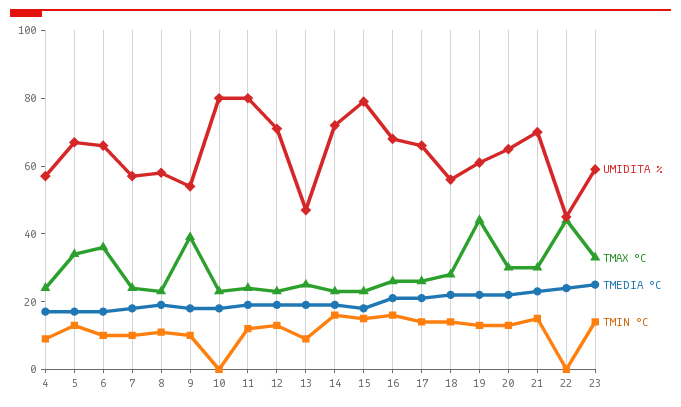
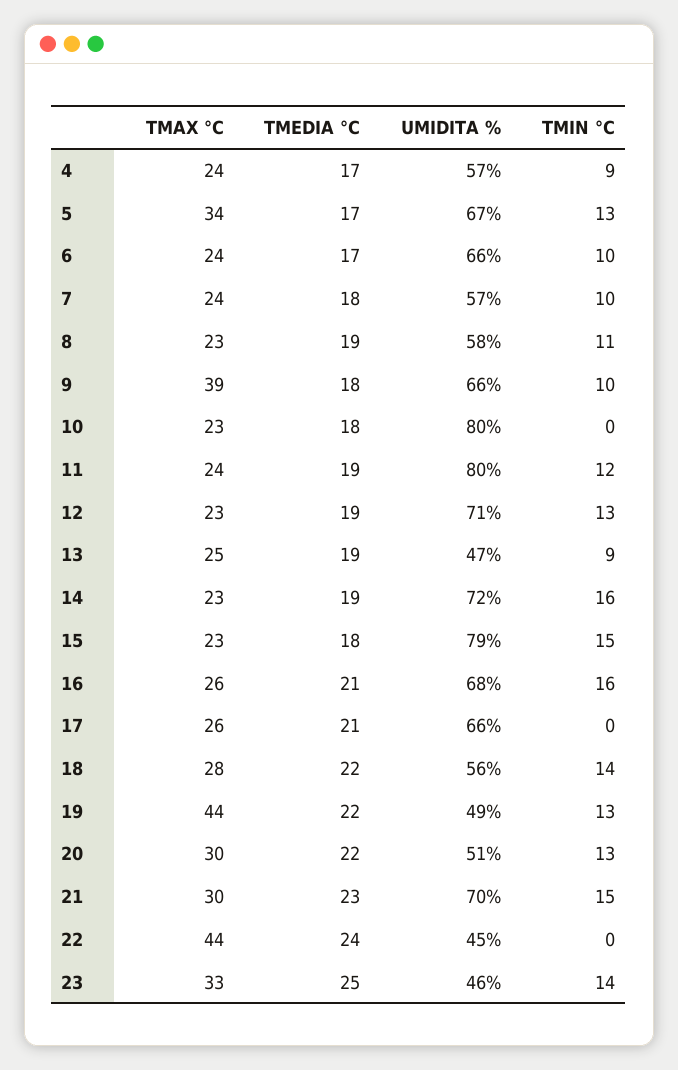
TMAX °C, 6: 35 -> 24
UMIDITA %, 9: 55 -> 66
TMIN °C, 17: 15 -> 0
UMIDITA %, 19: 60 -> 49
UMIDITA %, 20: 65 -> 51
UMIDITA %, 23: 60 -> 46

